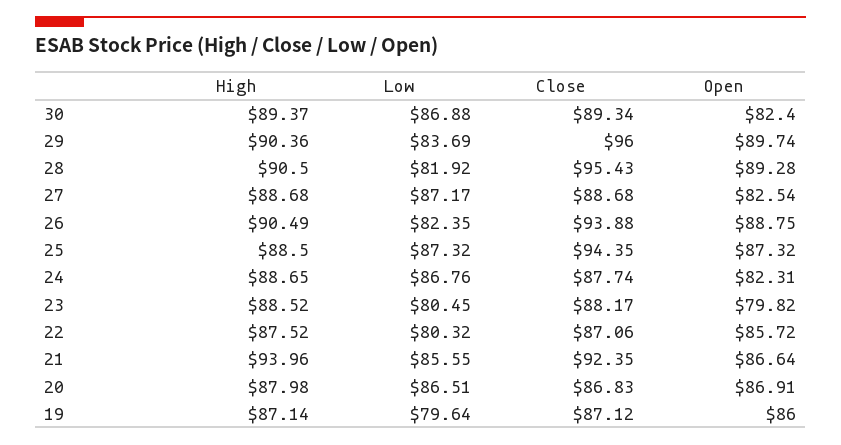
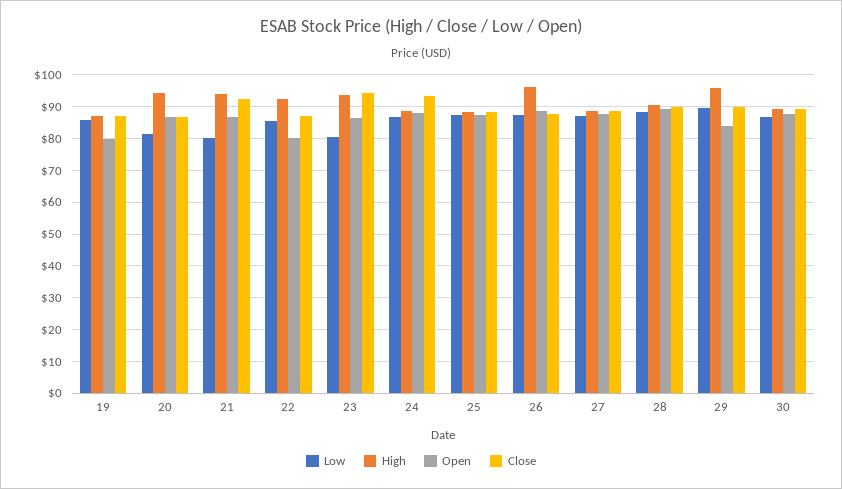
Open, 30: 82.4 -> 88
High, 29: 90.36 -> 96
Low, 29: 83.69 -> 90
Close, 29: 96 -> 90
Open, 29: 89.74 -> 84
Low, 28: 81.92 -> 88
Close, 28: 95.43 -> 90
Open, 27: 82.54 -> 88
High, 26: 90.49 -> 96
Low, 26: 82.35 -> 88
Close, 26: 93.88 -> 88
Close, 25: 94.35 -> 88
Close, 24: 87.74 -> 94
Open, 24: 82.31 -> 88
High, 23: 88.52 -> 94
Close, 23: 88.17 -> 94
Open, 23: 79.82 -> 86
High, 22: 87.52 -> 92
Low, 22: 80.32 -> 86
Open, 22: 85.72 -> 80
Low, 21: 85.55 -> 80
High, 20: 87.98 -> 94
Low, 20: 86.51 -> 82
Low, 19: 79.64 -> 86
Open, 19: 86 -> 80

